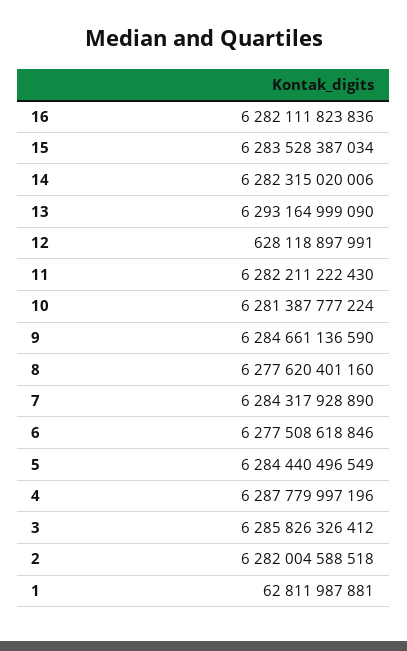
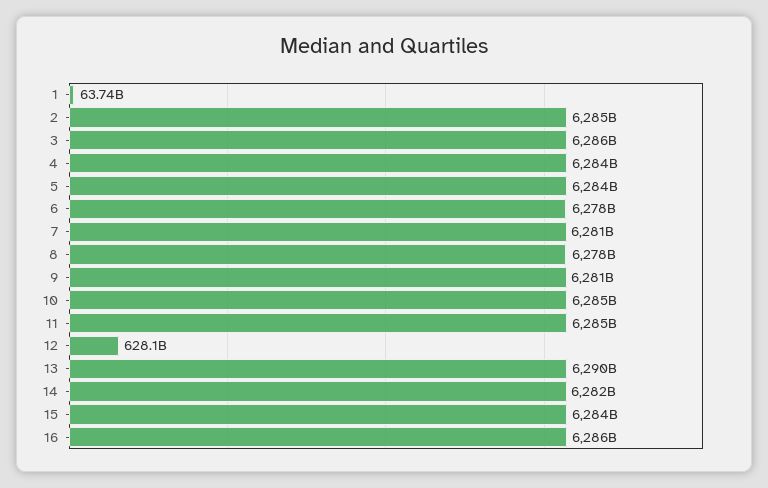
16: 6282111823836 -> 6286000000000
13: 6293164999090 -> 6290000000000
11: 6282211222430 -> 6285000000000
10: 6281387777224 -> 6285000000000
9: 6284661136590 -> 6281000000000
7: 6284317928890 -> 6281000000000
4: 6287779997196 -> 6284000000000
2: 6282004588518 -> 6285000000000
1: 62811987881 -> 63740000000

